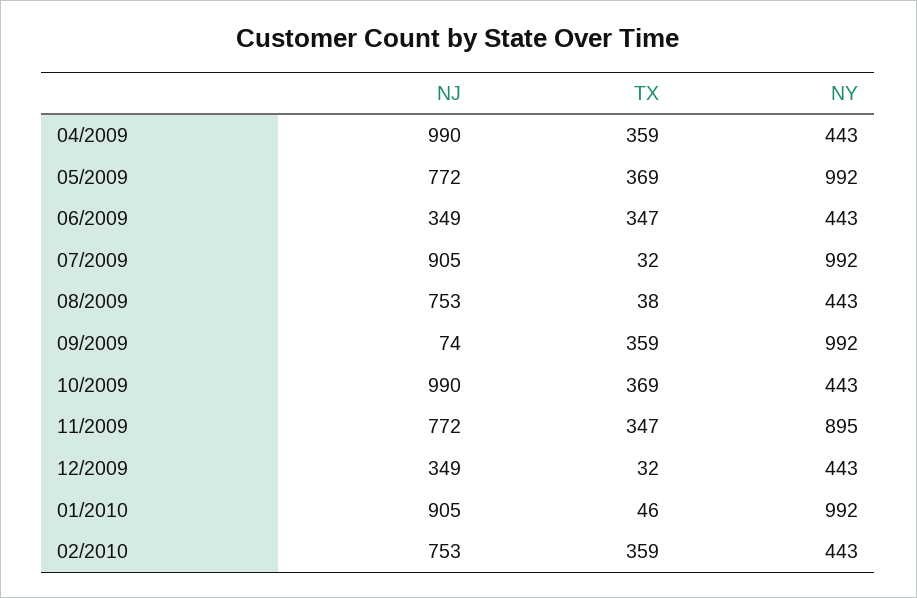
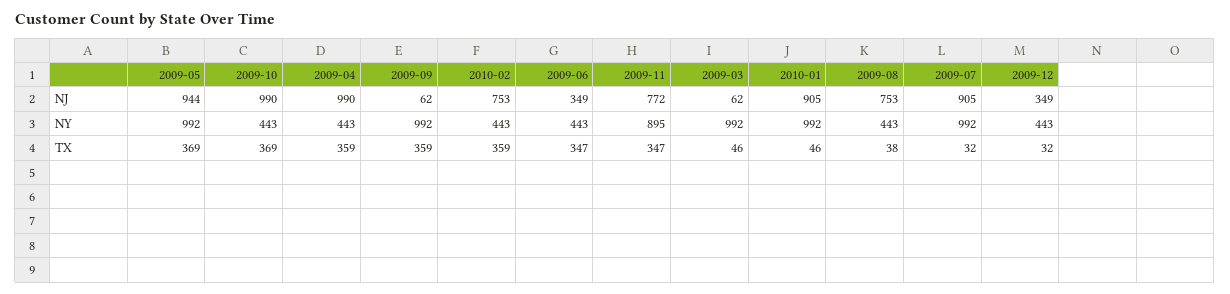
NJ, 05/2009: 772 -> 944
NJ, 09/2009: 74 -> 62
NJ, 2009-03: none -> 62
NY, 2009-03: none -> 992
TX, 2009-03: none -> 46

